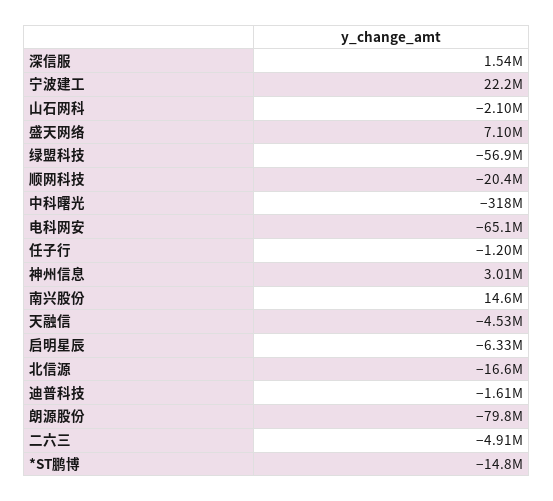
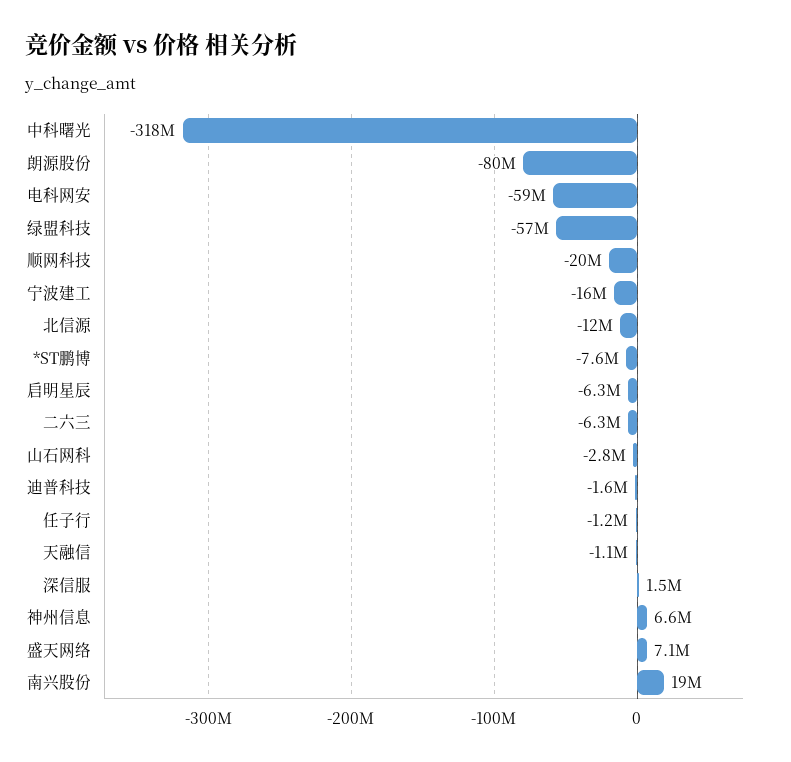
宁波建工: 22200000 -> -16000000
山石网科: -2100000 -> -2800000
电科网安: -65100000 -> -59000000
神州信息: 3010000 -> 6600000
南兴股份: 14600000 -> 19000000
天融信: -4530000 -> -1100000
北信源: -16600000 -> -12000000
二六三: -4910000 -> -6300000
*ST鹏博: -14800000 -> -7600000

